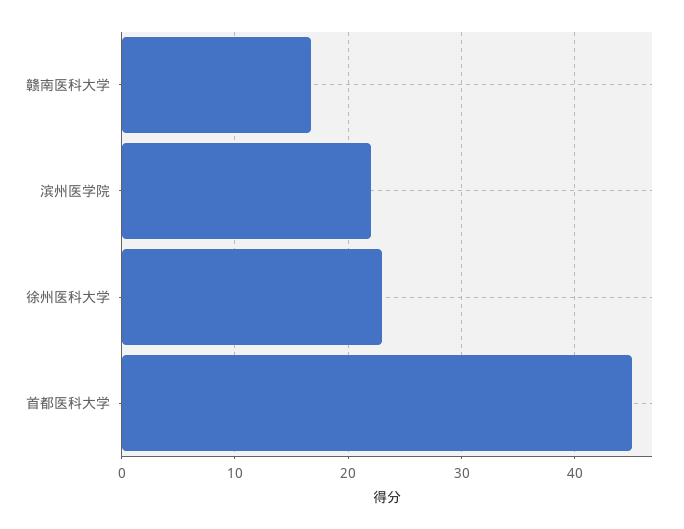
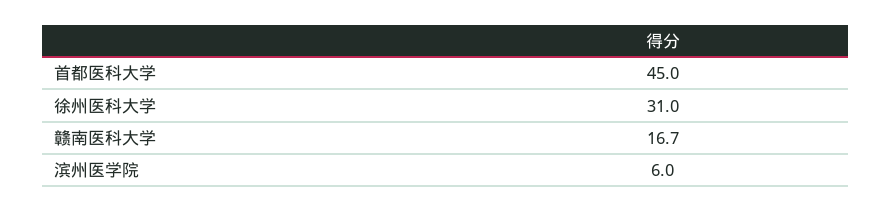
滨州医学院: 22 -> 6
徐州医科大学: 23 -> 31

